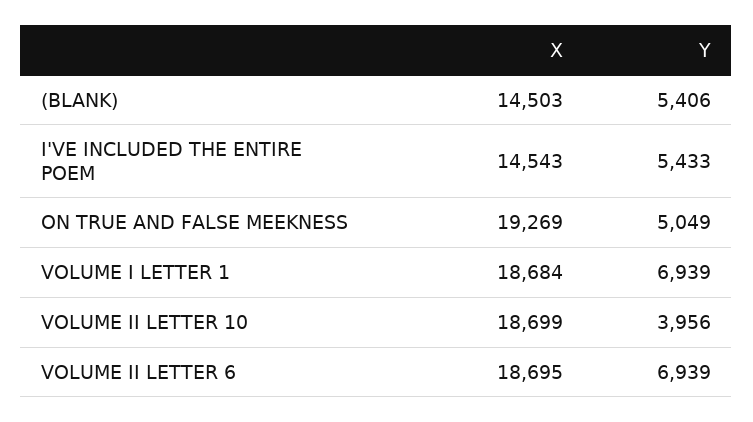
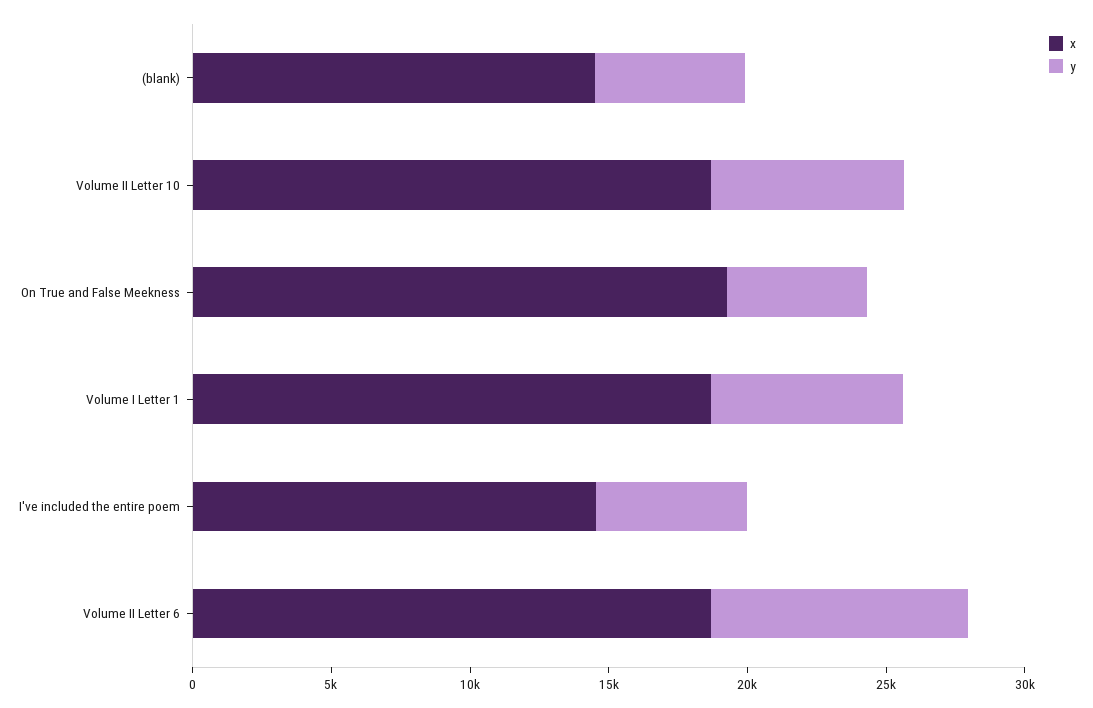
Y, VOLUME II LETTER 10: 3956 -> 7000
Y, VOLUME II LETTER 6: 6939 -> 9000

